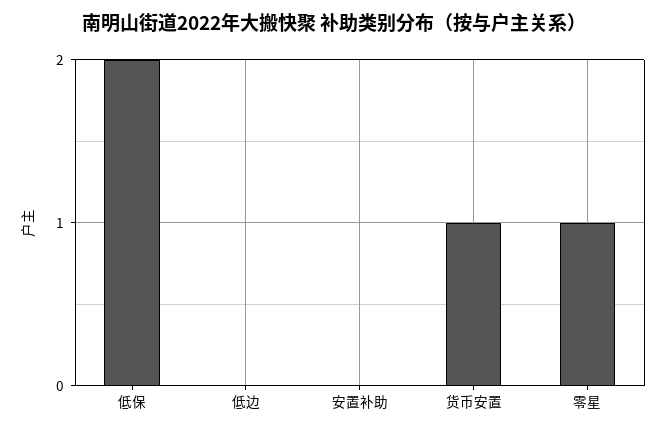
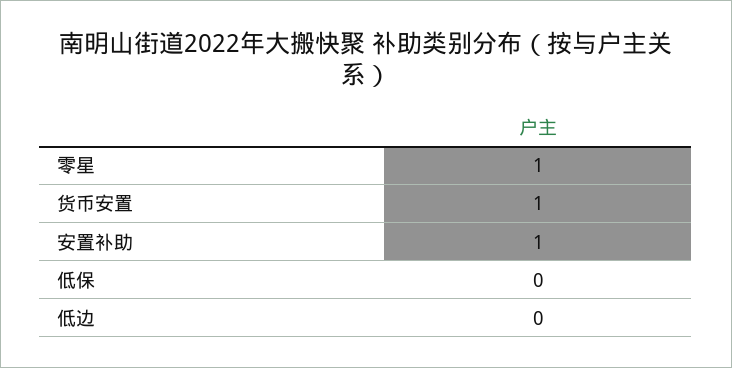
低保: 2 -> 0
安置补助: 0 -> 1

